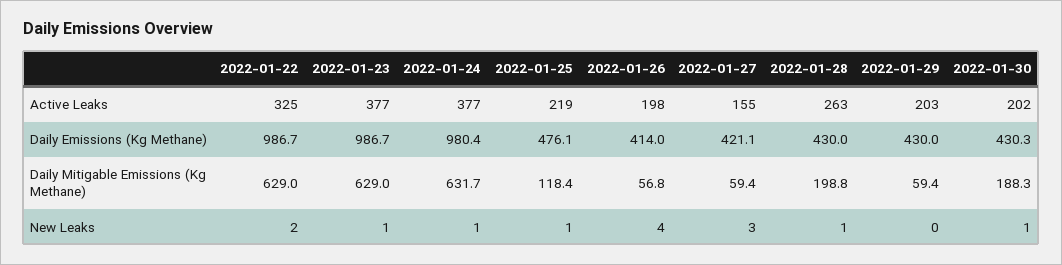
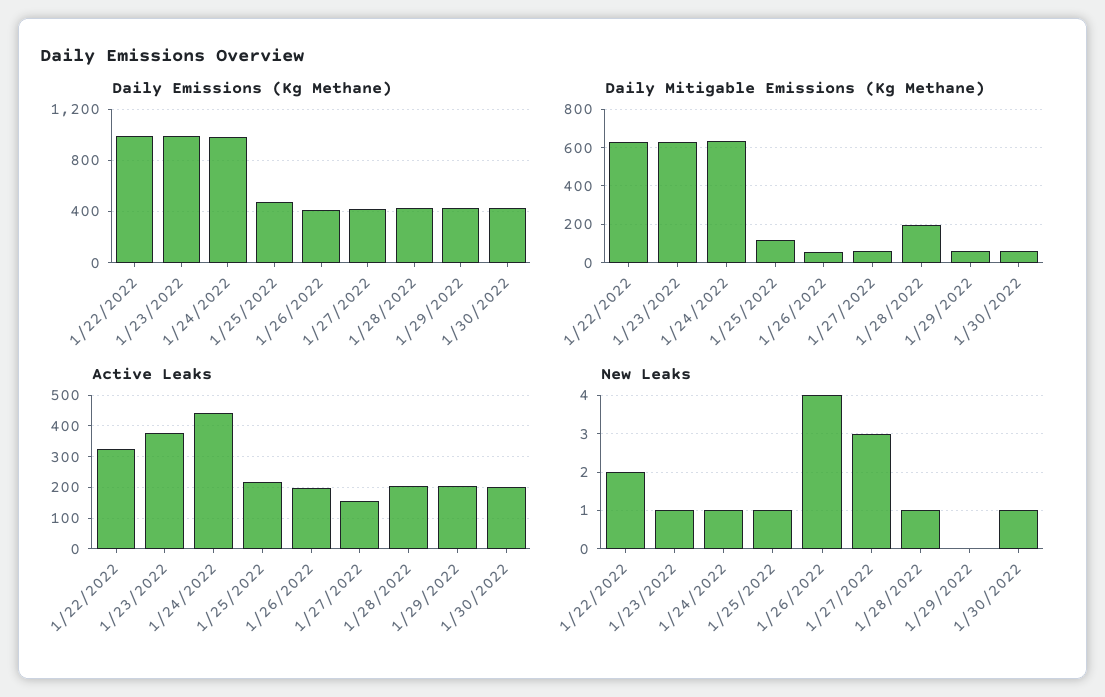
Active Leaks, 2022-01-24: 377 -> 440
Active Leaks, 2022-01-28: 263 -> 200
Daily Mitigable Emissions (Kg Methane), 2022-01-30: 188.3 -> 50

